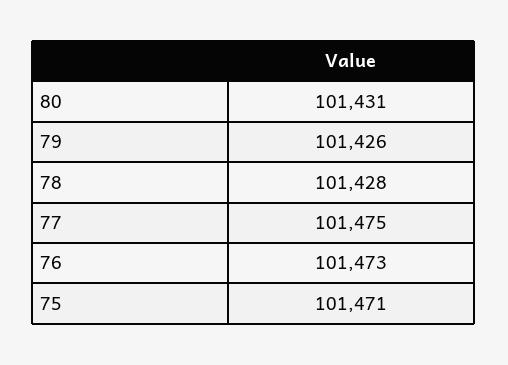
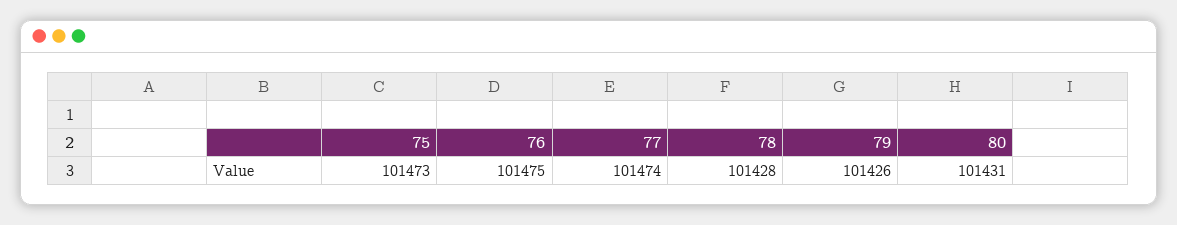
77: 101475 -> 101474
76: 101473 -> 101475
75: 101471 -> 101473

